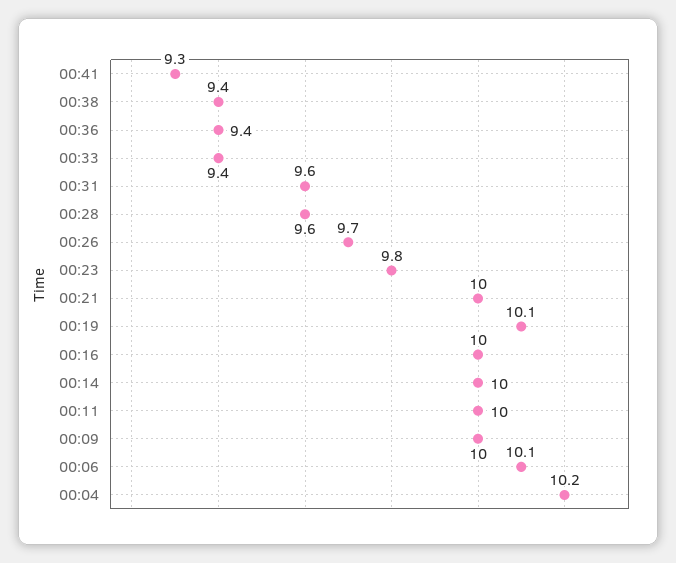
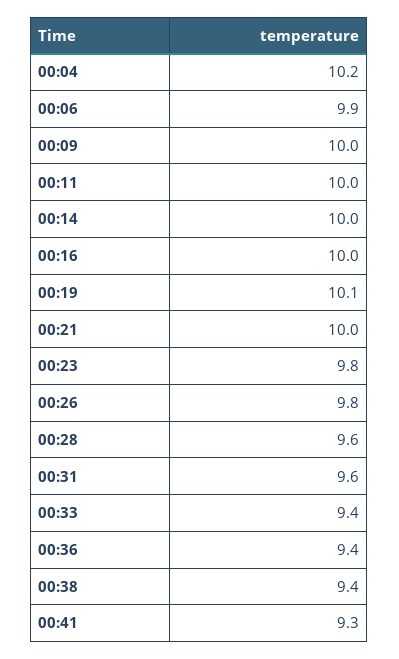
00:26: 9.7 -> 9.8
00:06: 10.1 -> 9.9

